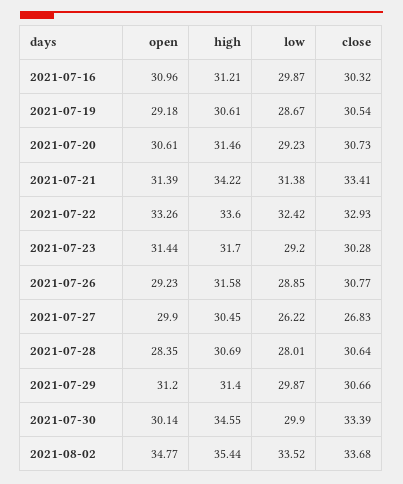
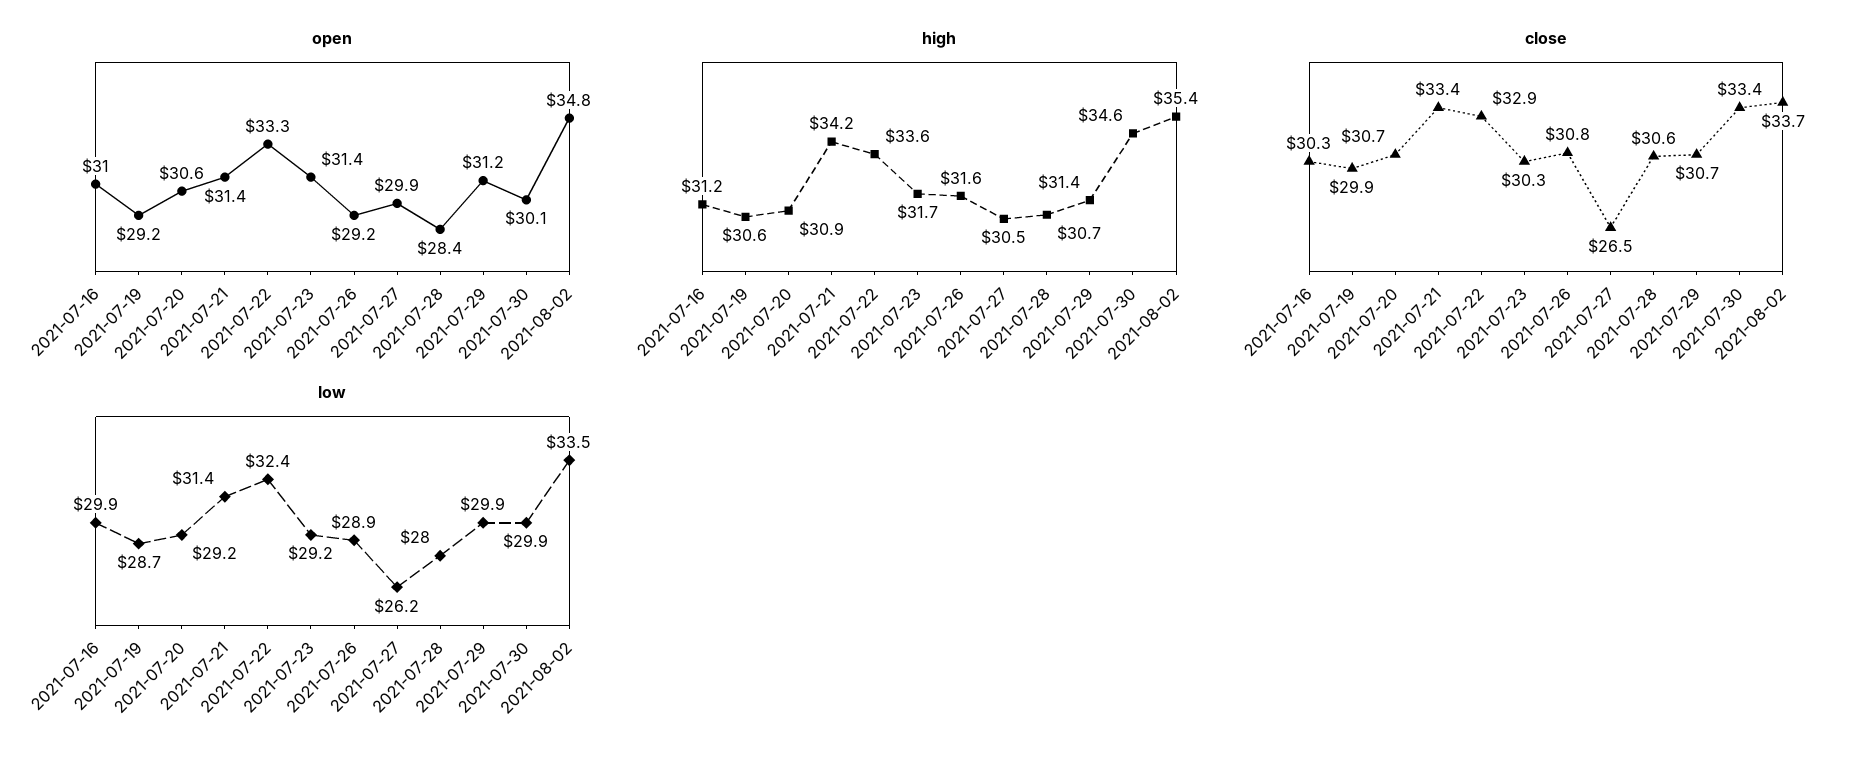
close, 2021-07-19: 30.54 -> 29.9
high, 2021-07-20: 31.46 -> 30.9
close, 2021-07-27: 26.83 -> 26.5

